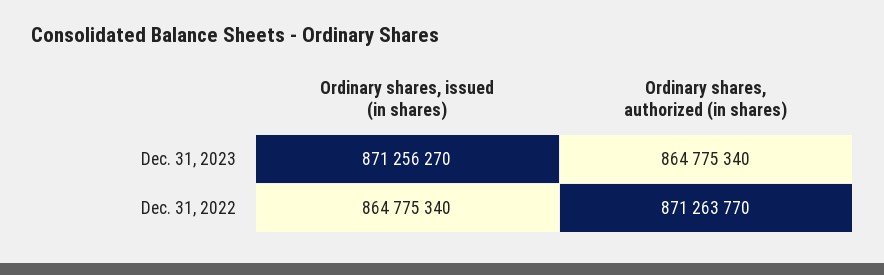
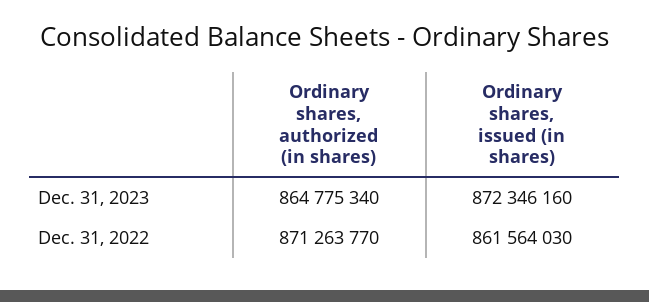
Ordinary shares, issued (in shares), Dec. 31, 2023: 871256270 -> 872346160
Ordinary shares, issued (in shares), Dec. 31, 2022: 864775340 -> 861564030

